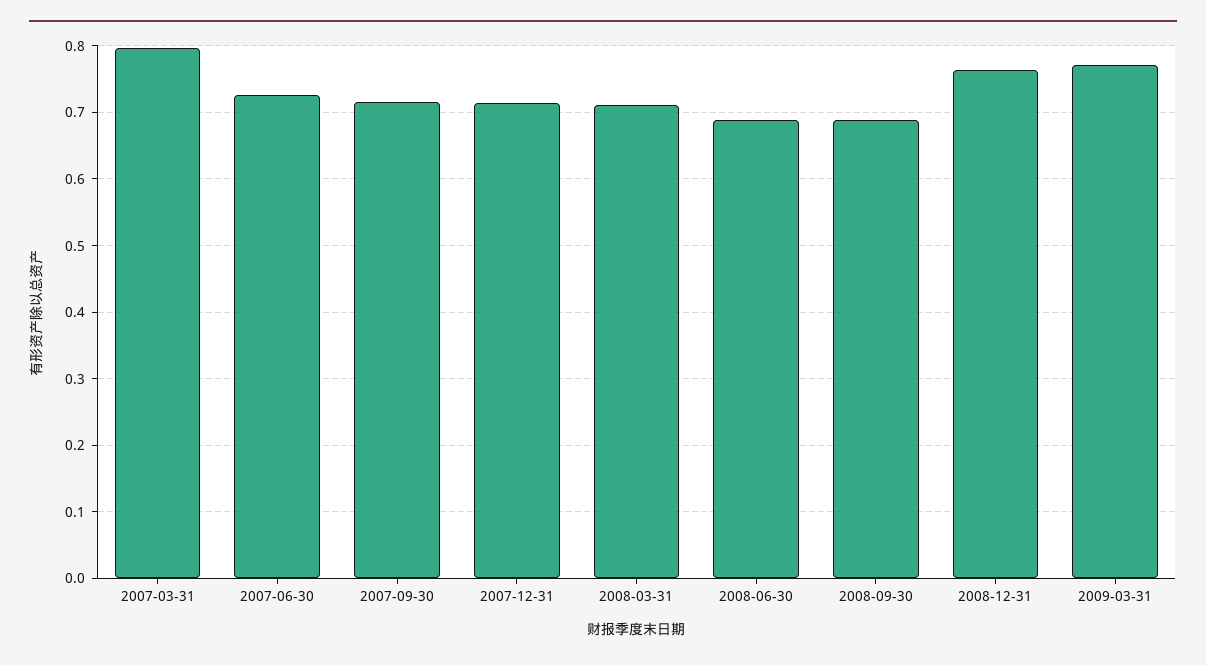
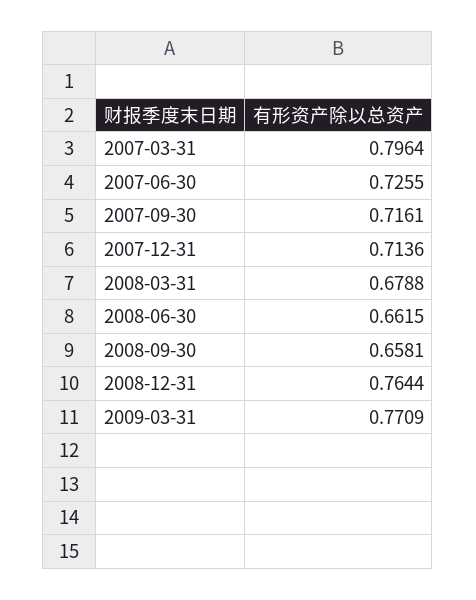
2008-03-31: 0.71 -> 0.6788
2008-06-30: 0.69 -> 0.6615
2008-09-30: 0.69 -> 0.6581

